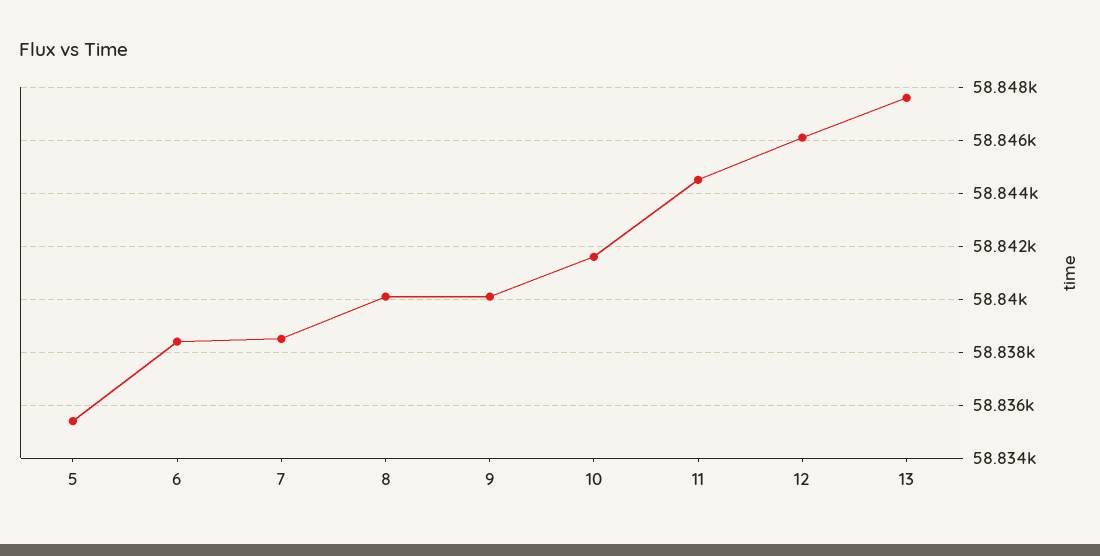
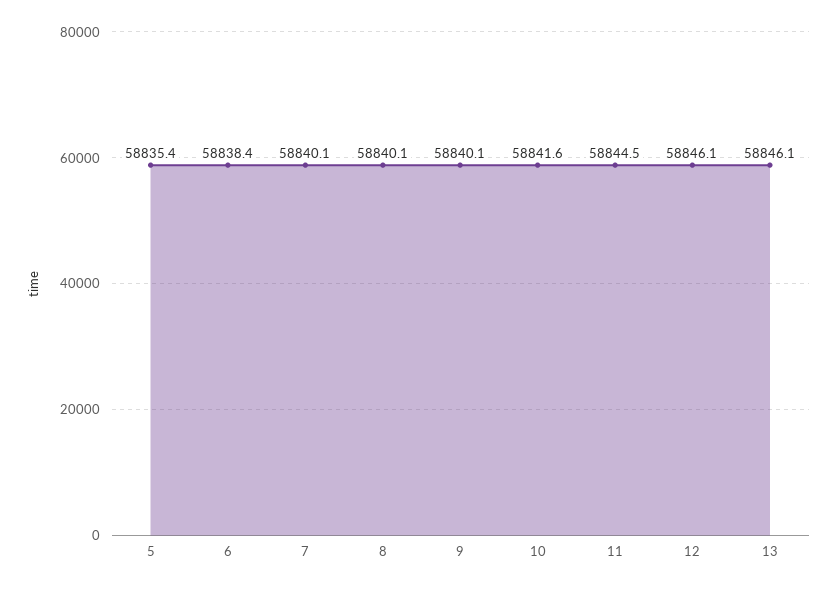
7: 58838.5 -> 58840.1
13: 58847.5 -> 58846.1

